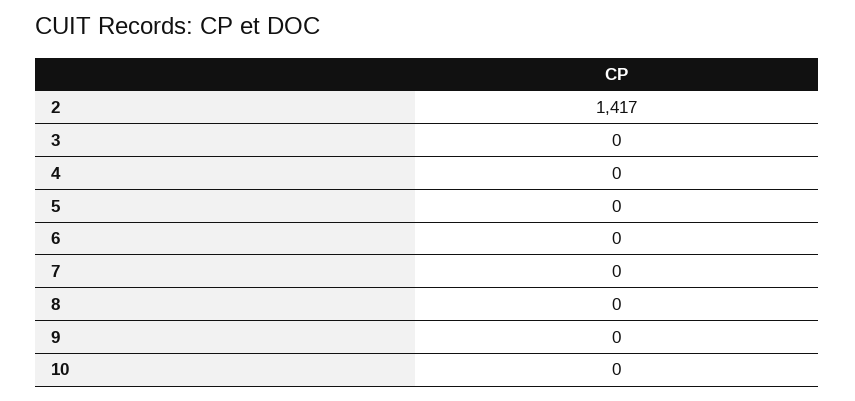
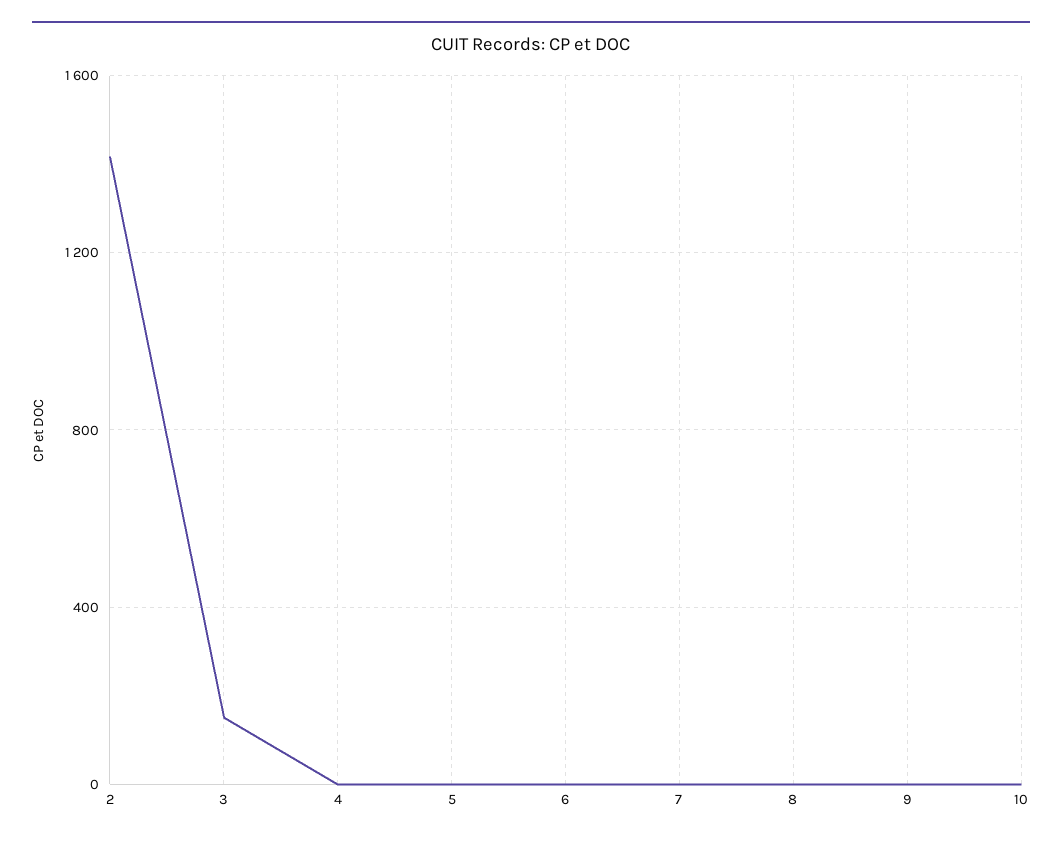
3: 0 -> 150

